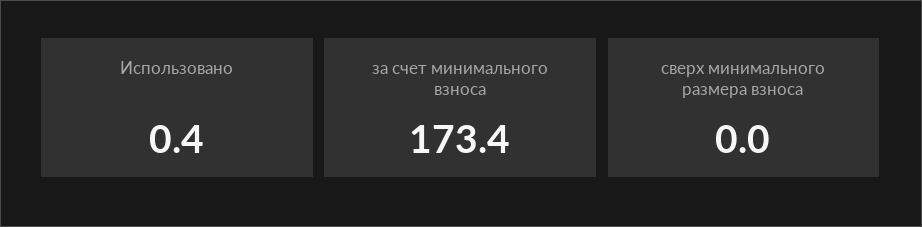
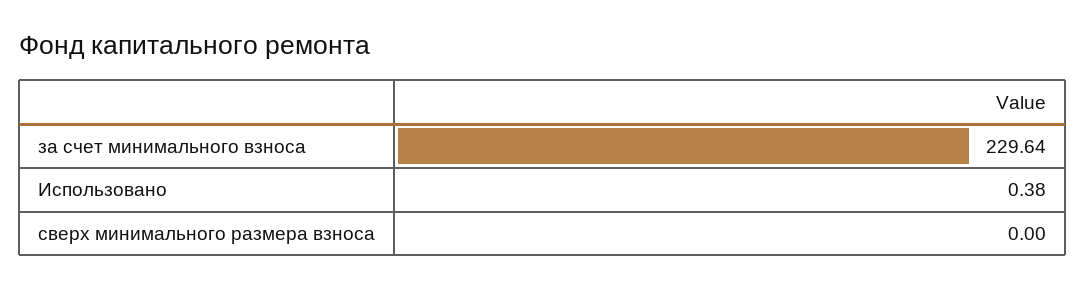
за счет минимального взноса: 173.4 -> 229.64

